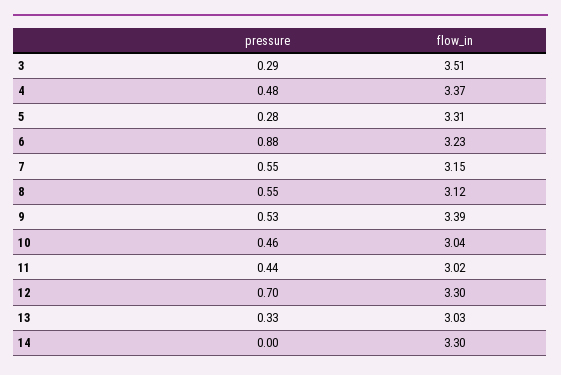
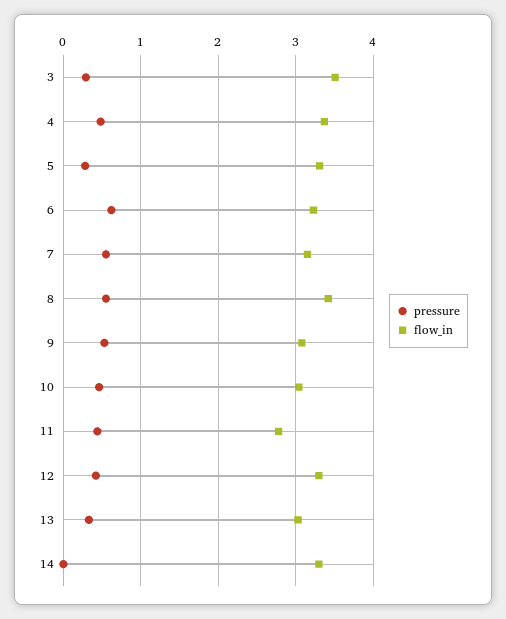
pressure, 6: 0.88 -> 0.6
flow_in, 8: 3.12 -> 3.4
flow_in, 9: 3.39 -> 3.1
flow_in, 11: 3.02 -> 2.8
pressure, 12: 0.7 -> 0.4

